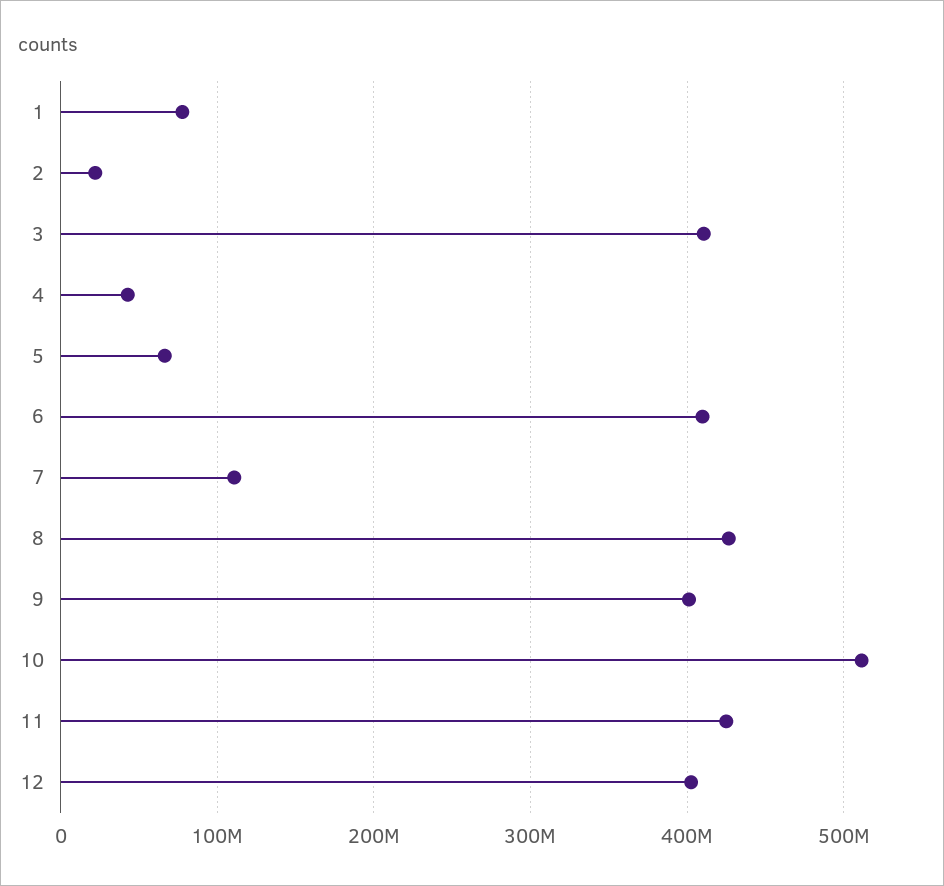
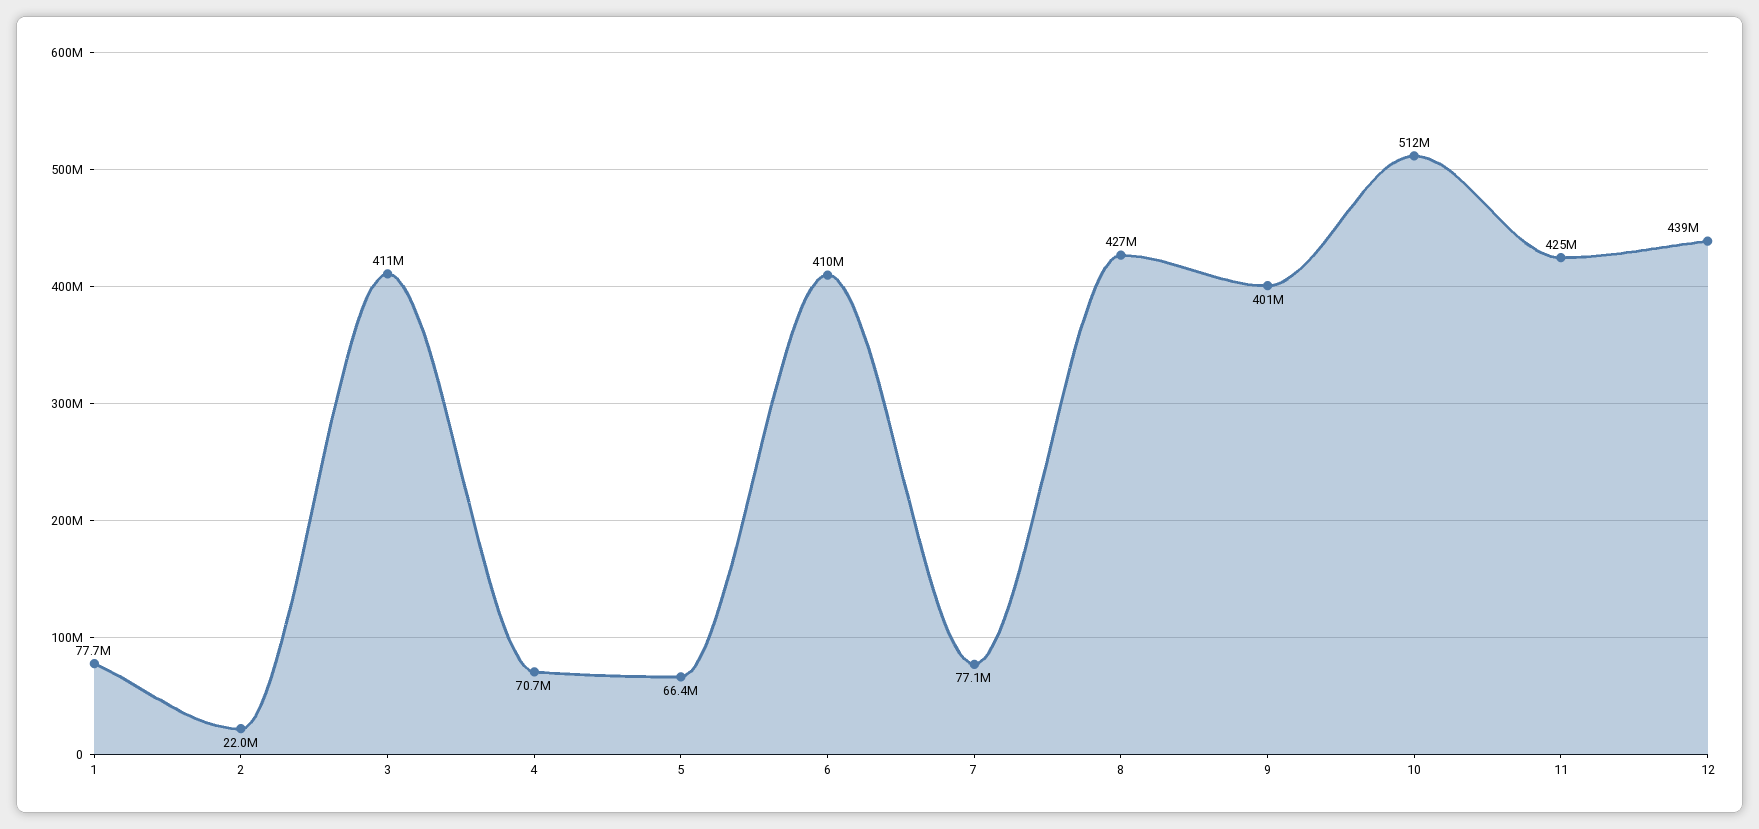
4: 40000000 -> 70700000
7: 110000000 -> 77100000
12: 400000000 -> 439000000

